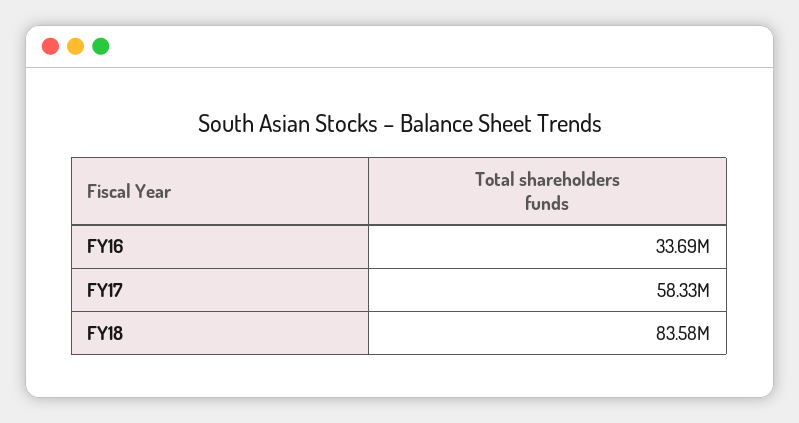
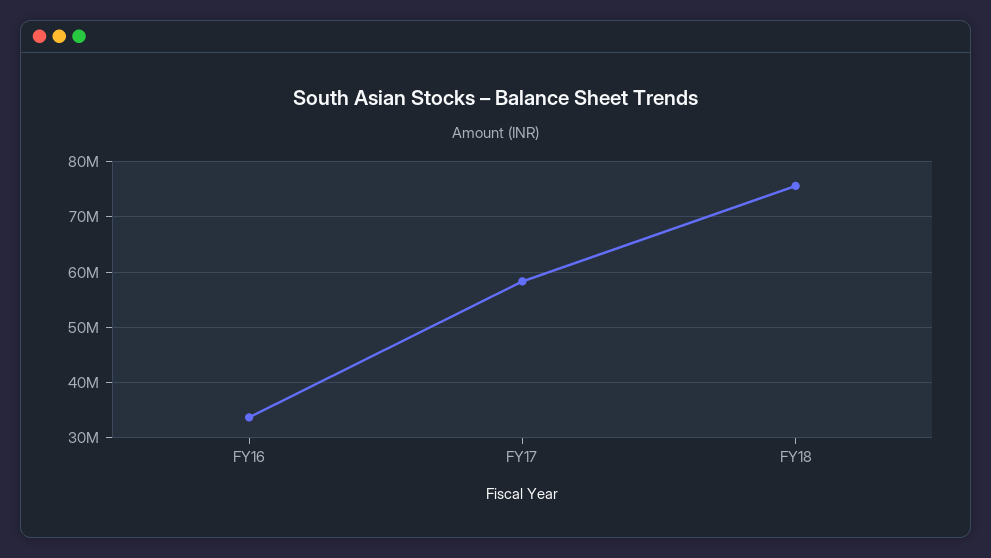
FY18: 83580000 -> 76000000

